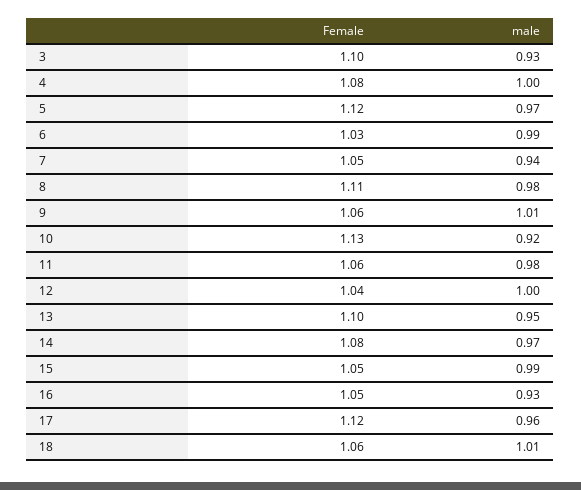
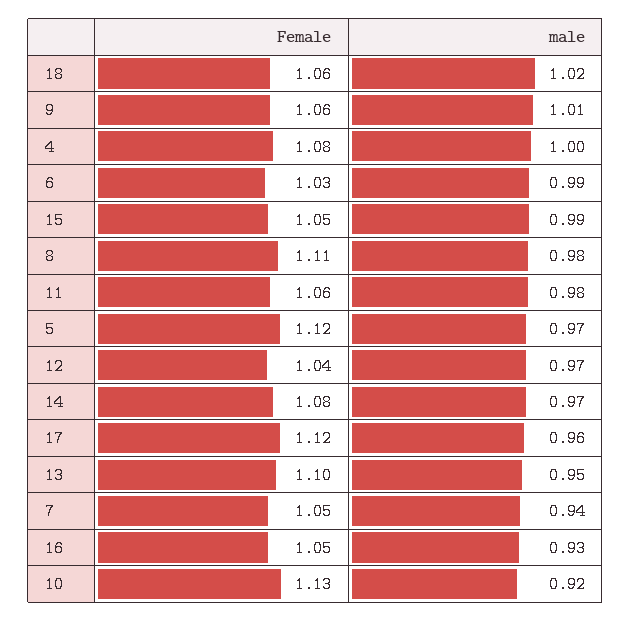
Female, 3: 1.1 -> none
male, 3: 0.93 -> none
male, 12: 1 -> 0.97
male, 18: 1.01 -> 1.02

